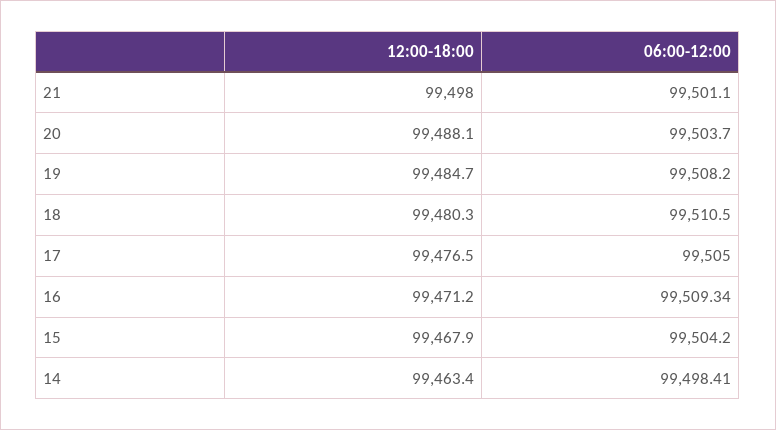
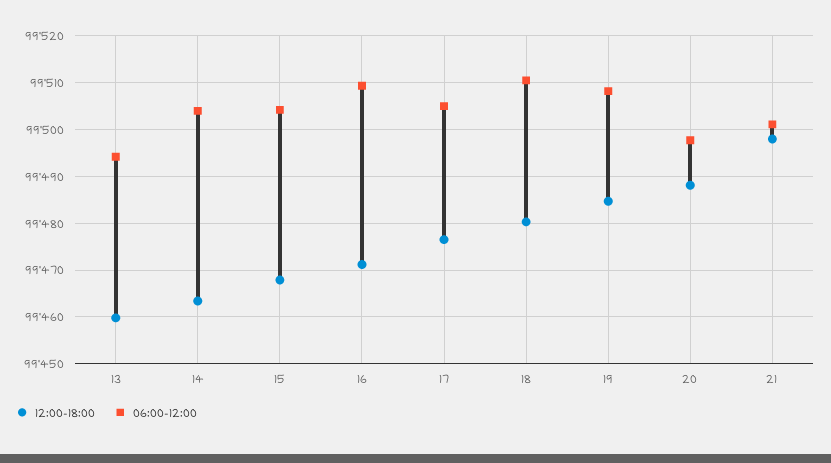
06:00-12:00, 20: 99503.7 -> 99498
06:00-12:00, 14: 99498.41 -> 99504
12:00-18:00, 13: none -> 99460
06:00-12:00, 13: none -> 99494

